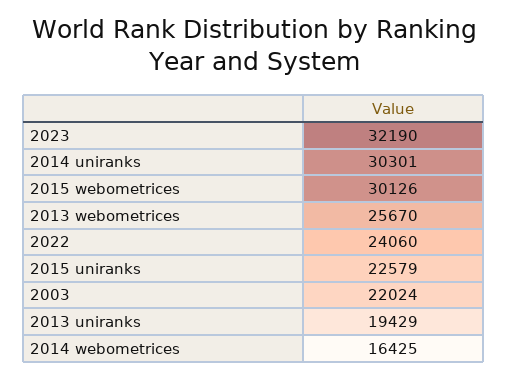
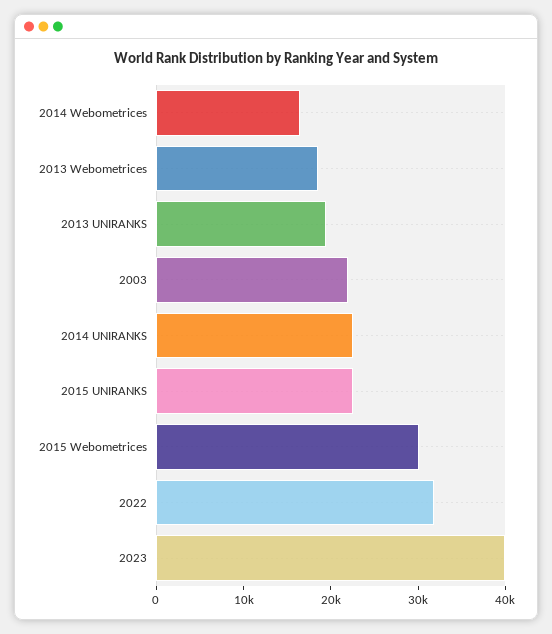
2023: 32190 -> 40000
2014 uniranks: 30301 -> 22000
2013 webometrices: 25670 -> 18000
2022: 24060 -> 32000

